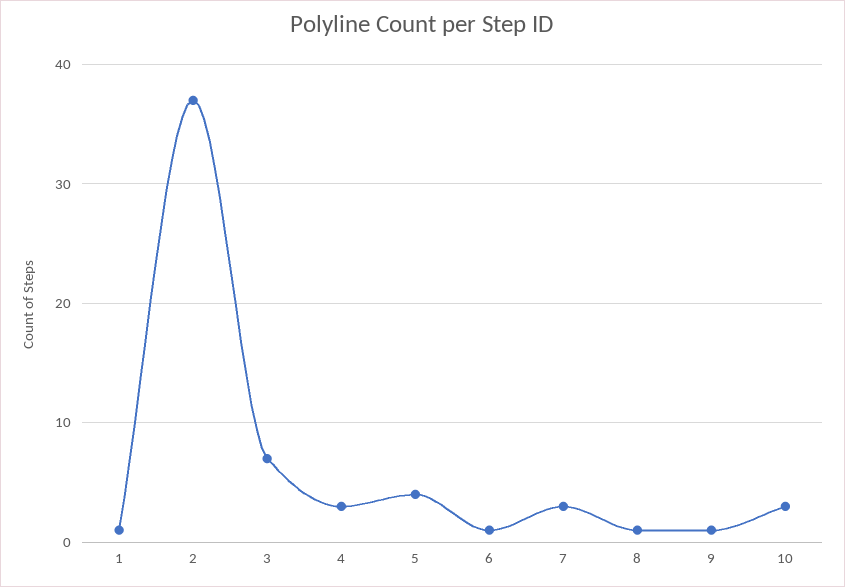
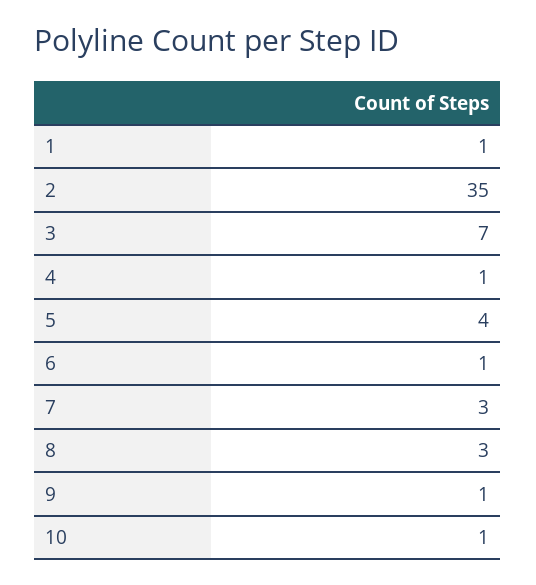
2: 37 -> 35
4: 3 -> 1
8: 1 -> 3
10: 3 -> 1

